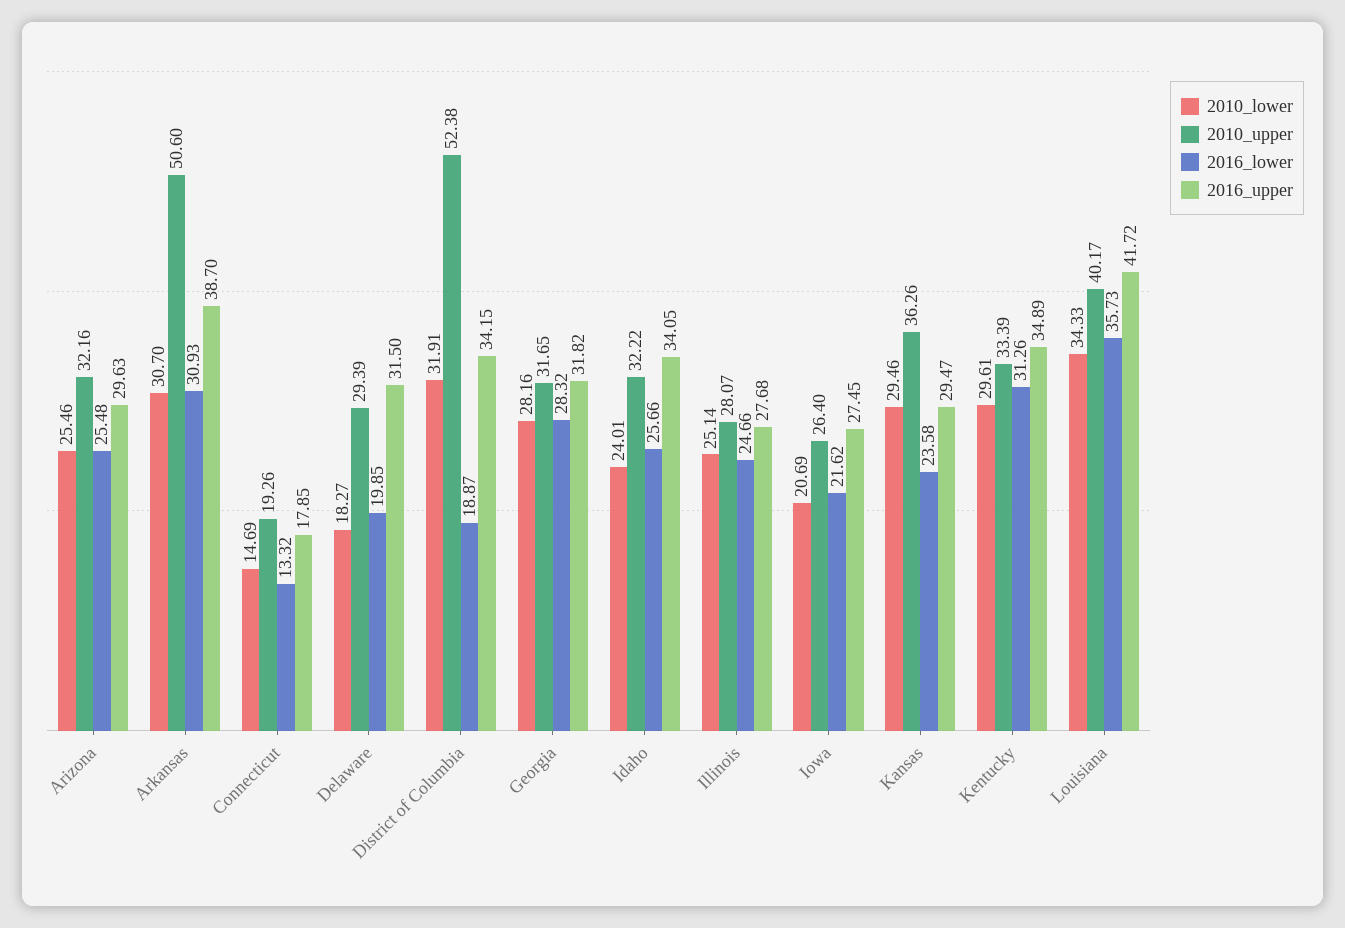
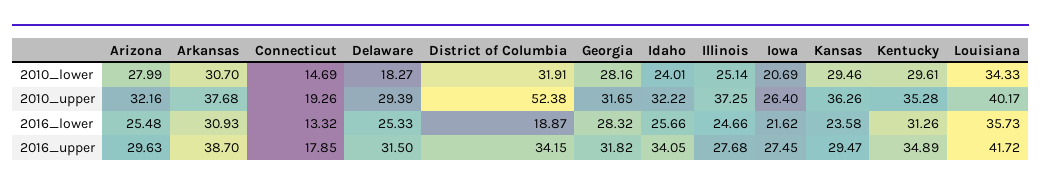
2010_lower, Arizona: 25.46 -> 27.99
2010_upper, Arkansas: 50.6 -> 37.68
2016_lower, Delaware: 19.85 -> 25.33
2010_upper, Illinois: 28.07 -> 37.25
2010_upper, Kentucky: 33.39 -> 35.28

